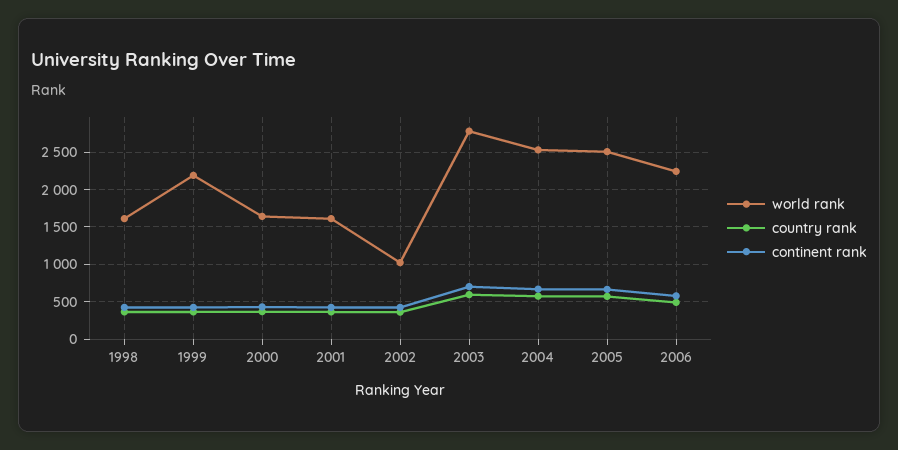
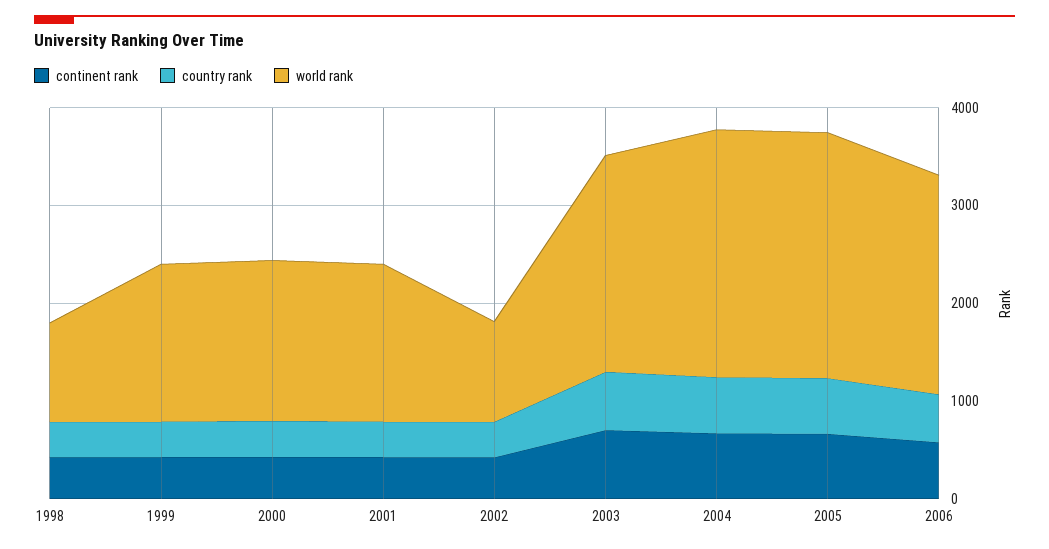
world rank, 1998: 1600 -> 1000
world rank, 1999: 2200 -> 1600
world rank, 2003: 2800 -> 2200

